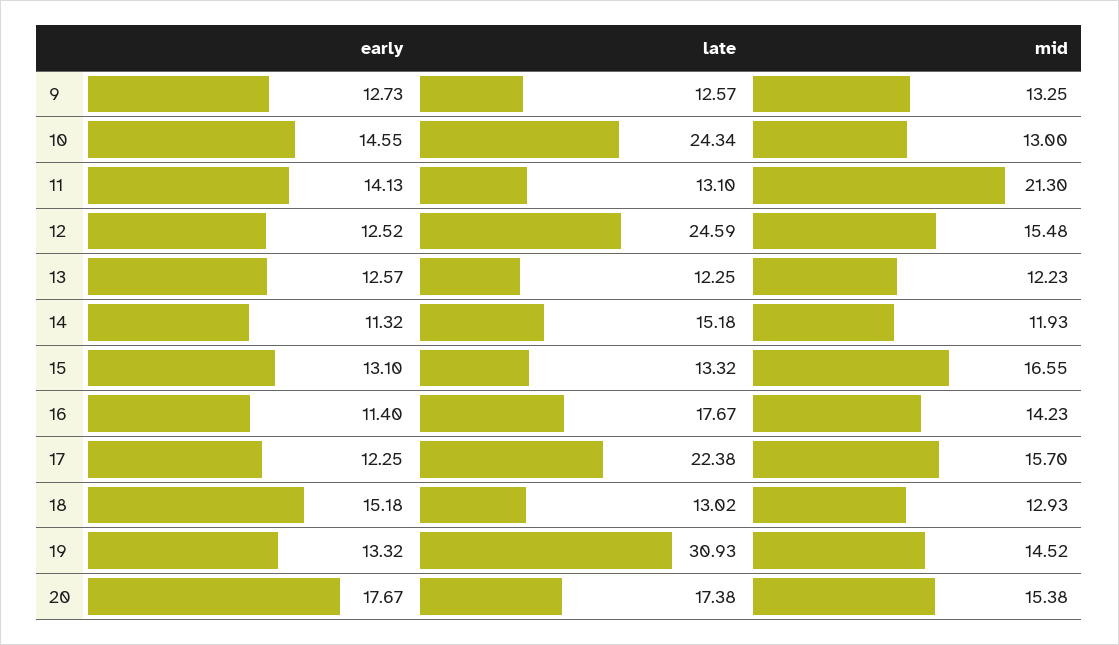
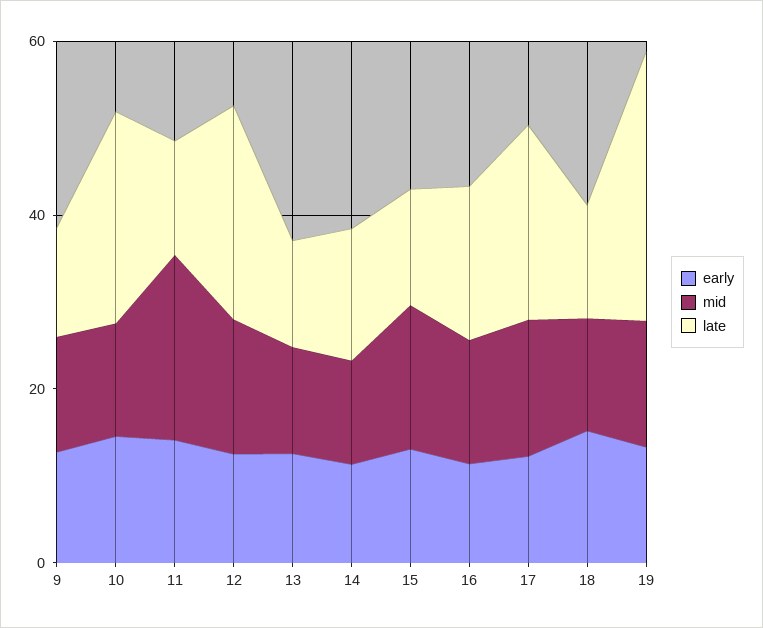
early, 20: 17.67 -> none
late, 20: 17.38 -> none
mid, 20: 15.38 -> none

